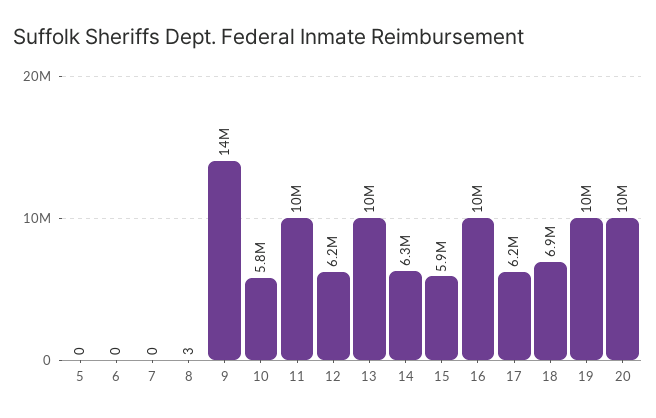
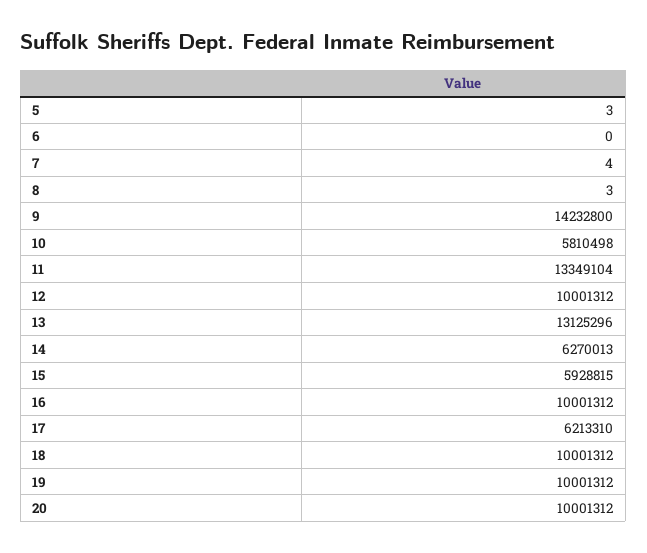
5: 0 -> 3
7: 0 -> 4
11: 10000000 -> 13349104
12: 6200000 -> 10001312
13: 10000000 -> 13125296
18: 6900000 -> 10001312

